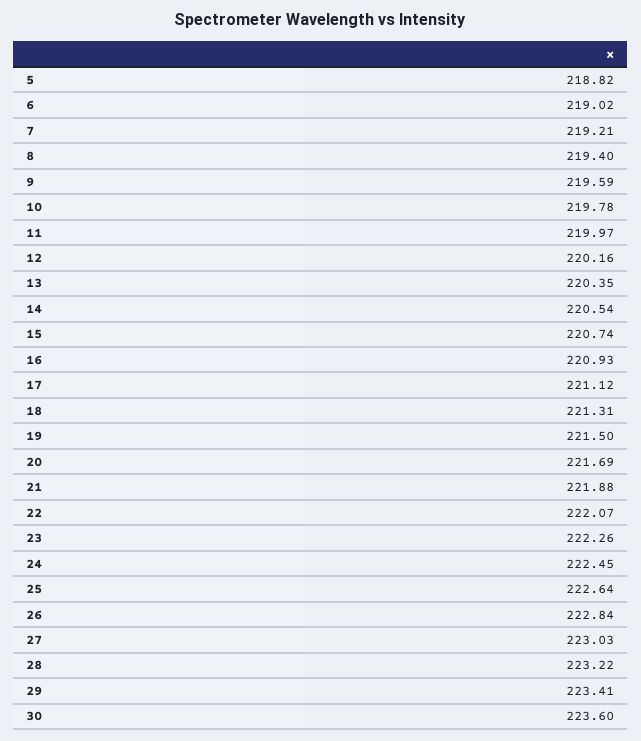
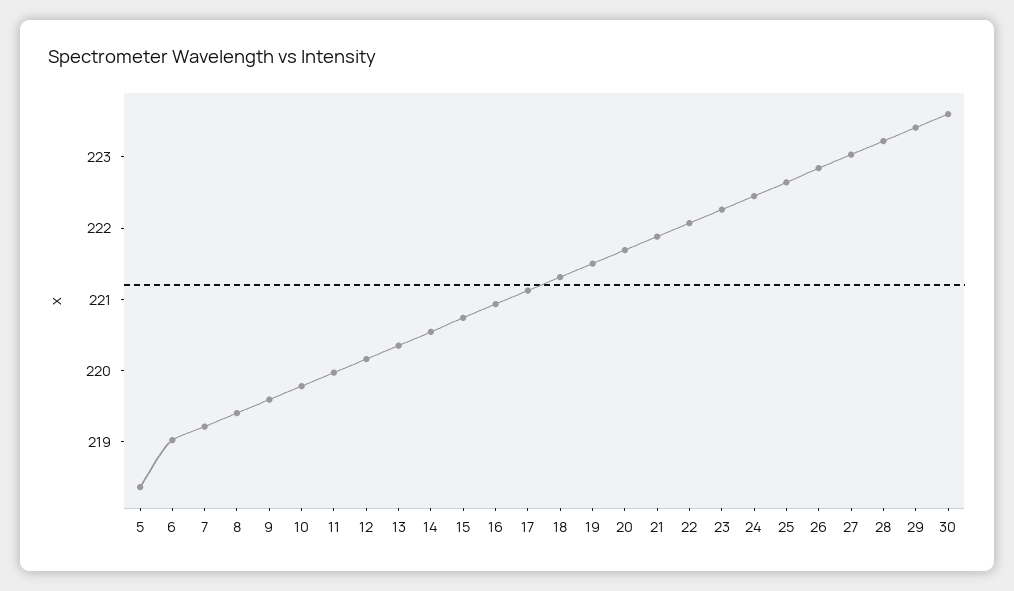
5: 218.82 -> 218.4

